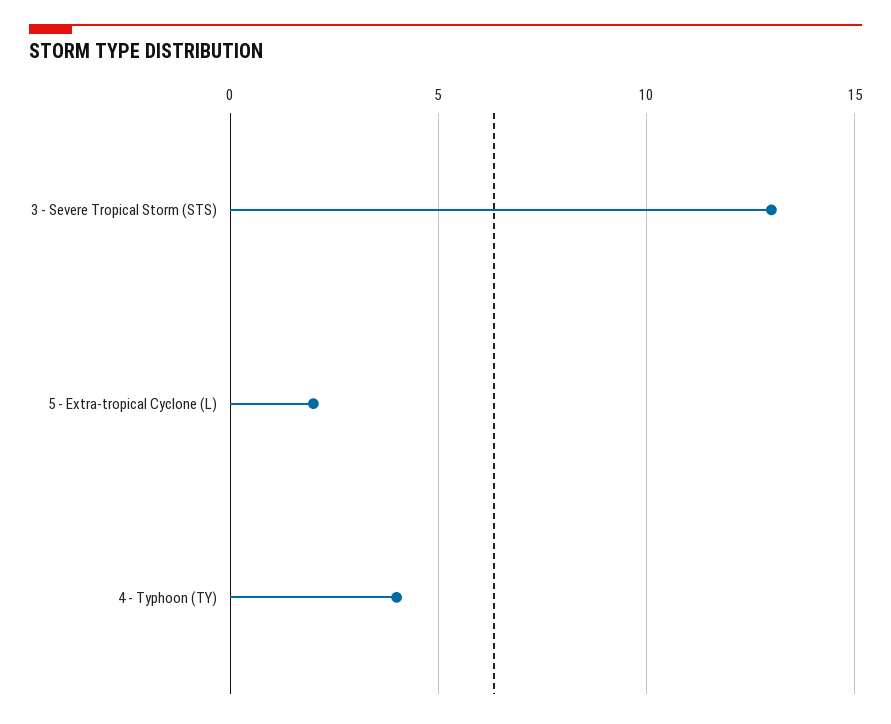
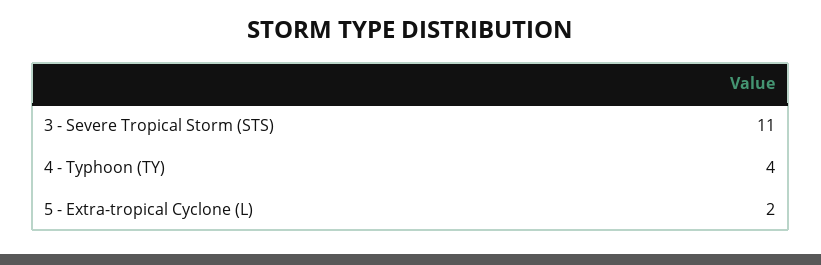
3 - Severe Tropical Storm (STS): 13 -> 11

